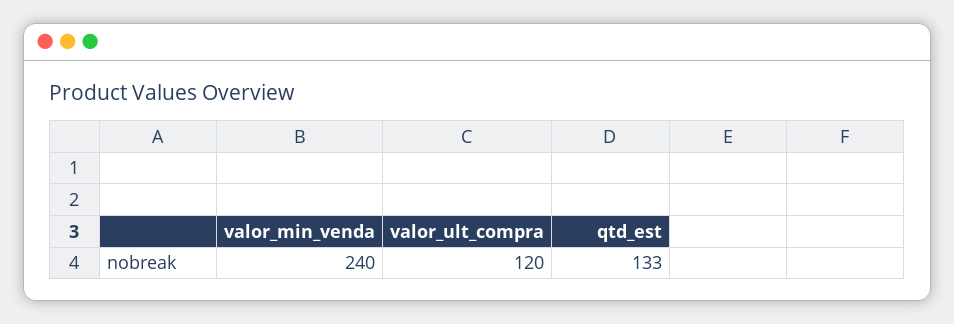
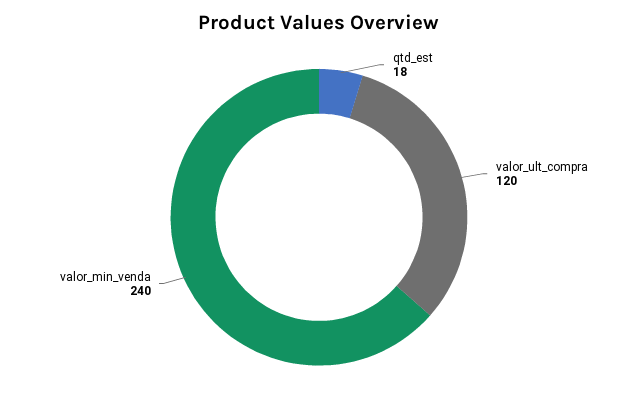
qtd_est: 133 -> 18

